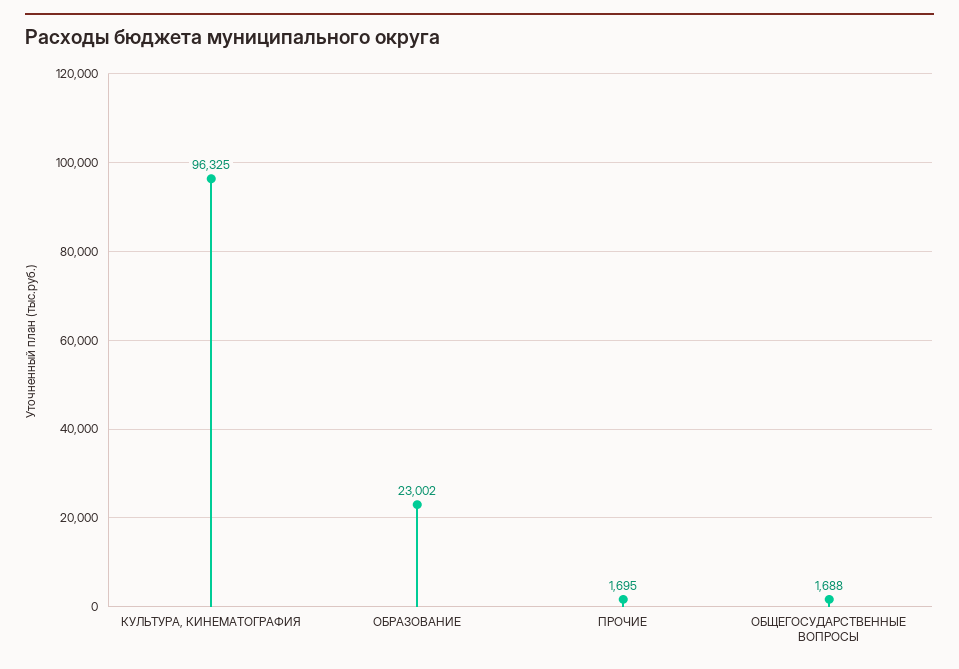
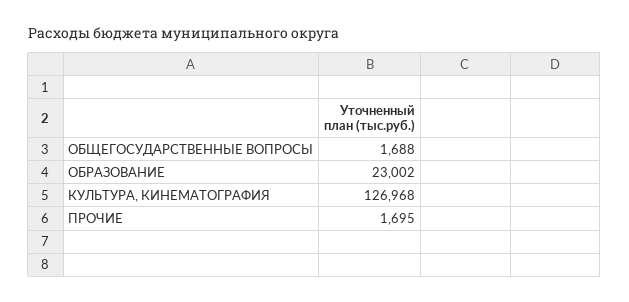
КУЛЬТУРА, КИНЕМАТОГРАФИЯ: 96325 -> 126968

